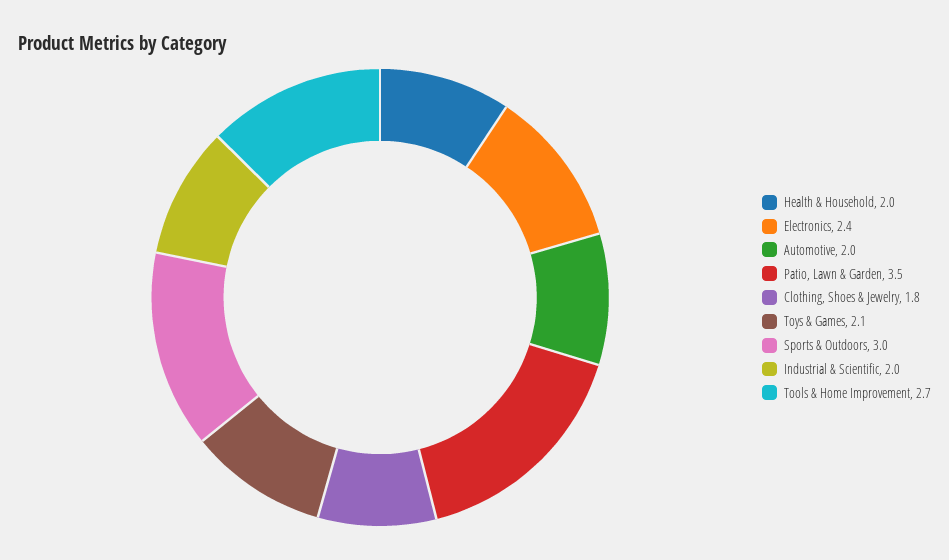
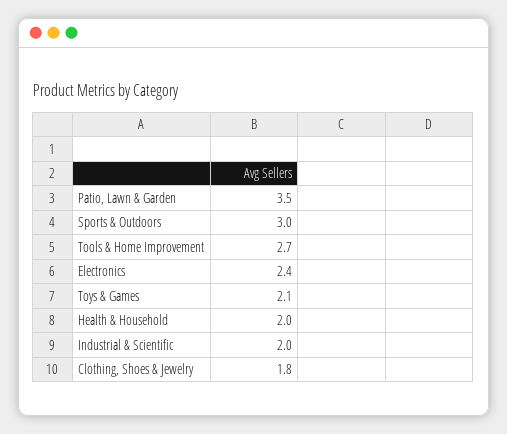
Automotive: 2 -> none

